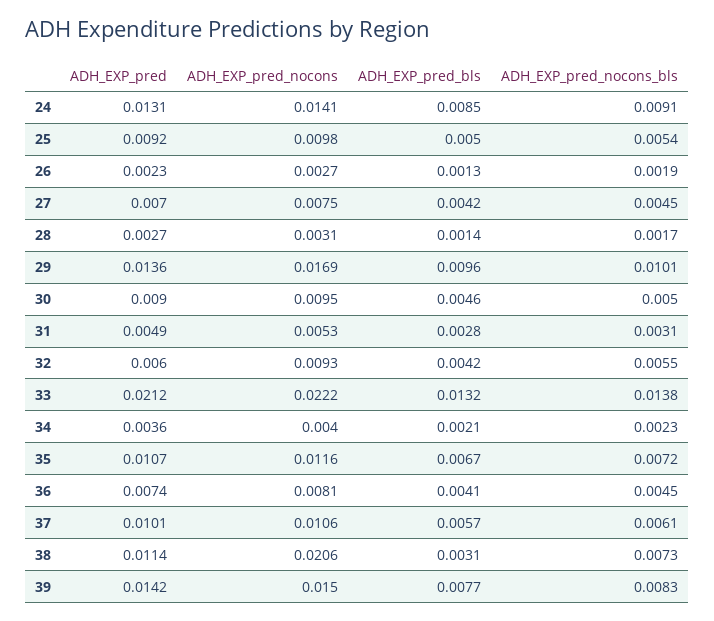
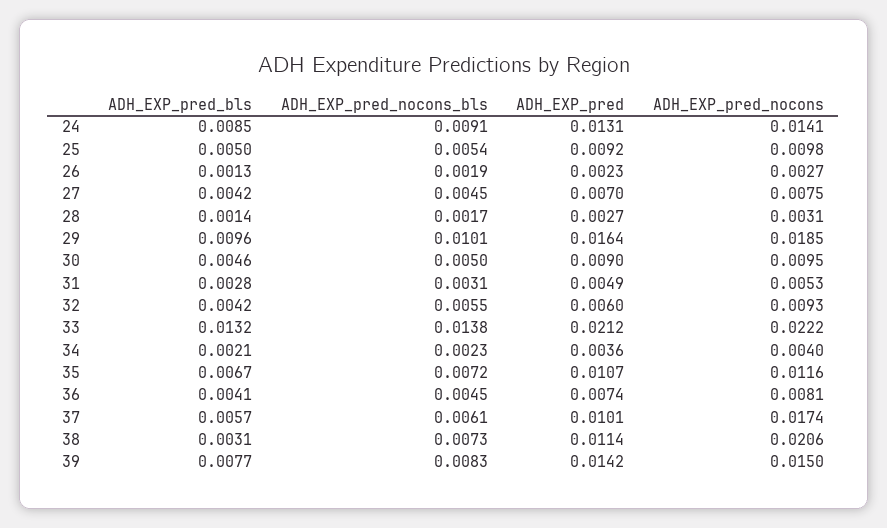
ADH_EXP_pred, 29: 0.0136 -> 0.0164
ADH_EXP_pred_nocons, 29: 0.0169 -> 0.0185
ADH_EXP_pred_nocons, 37: 0.0106 -> 0.0174

